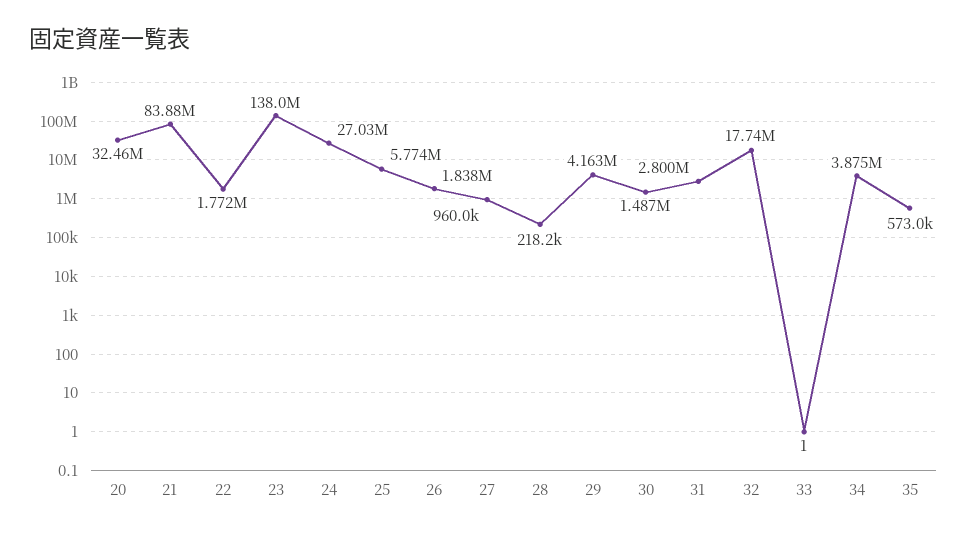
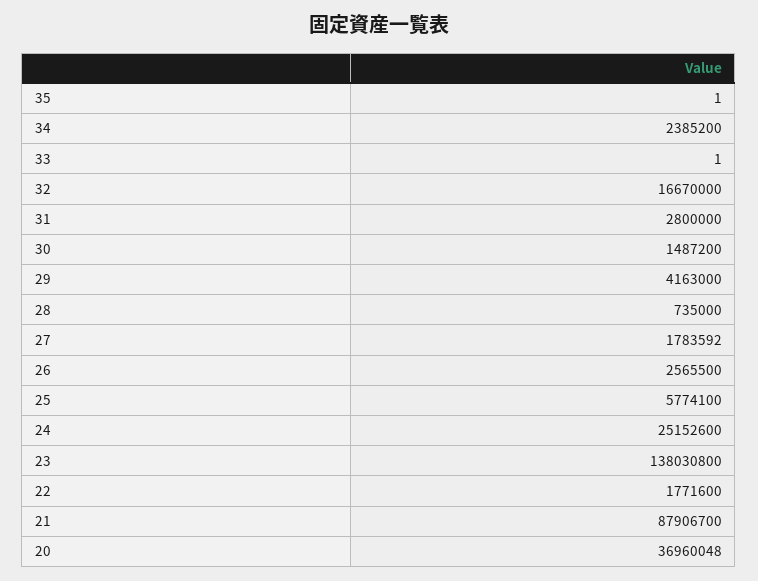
20: 32460000 -> 36960048
21: 83880000 -> 87906700
24: 27030000 -> 25152600
26: 1838000 -> 2565500
27: 960000 -> 1783592
28: 218200 -> 735000
32: 17740000 -> 16670000
34: 3875000 -> 2385200
35: 573000 -> 1

